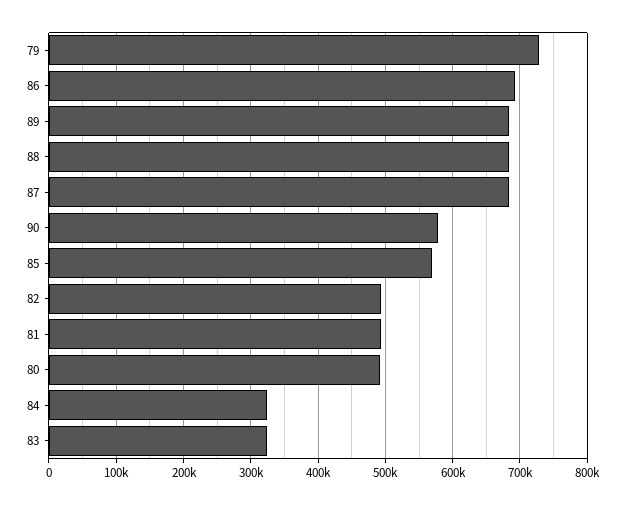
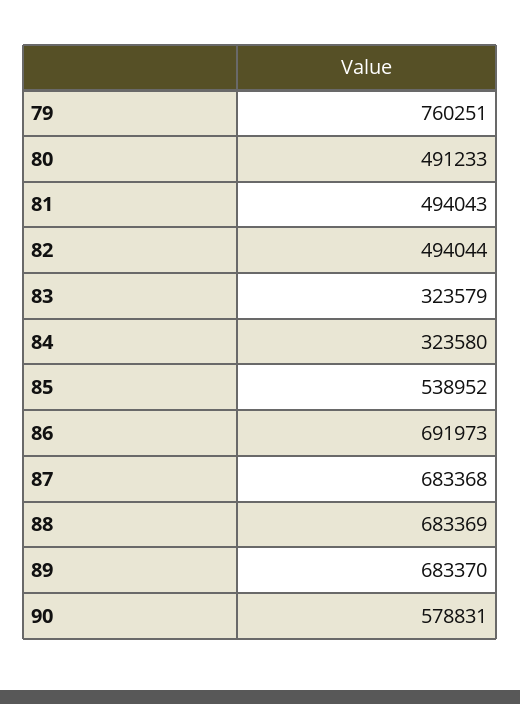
79: 730000 -> 760251
85: 570000 -> 538952

